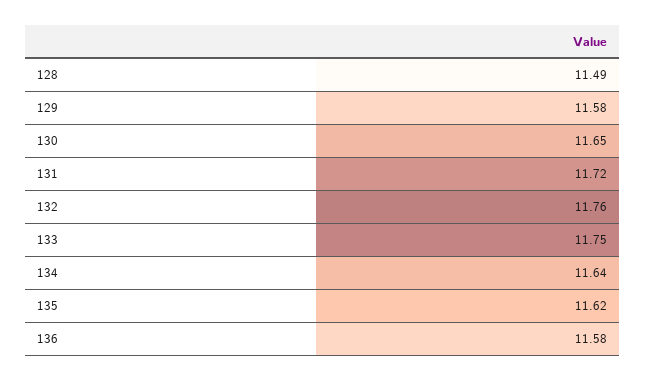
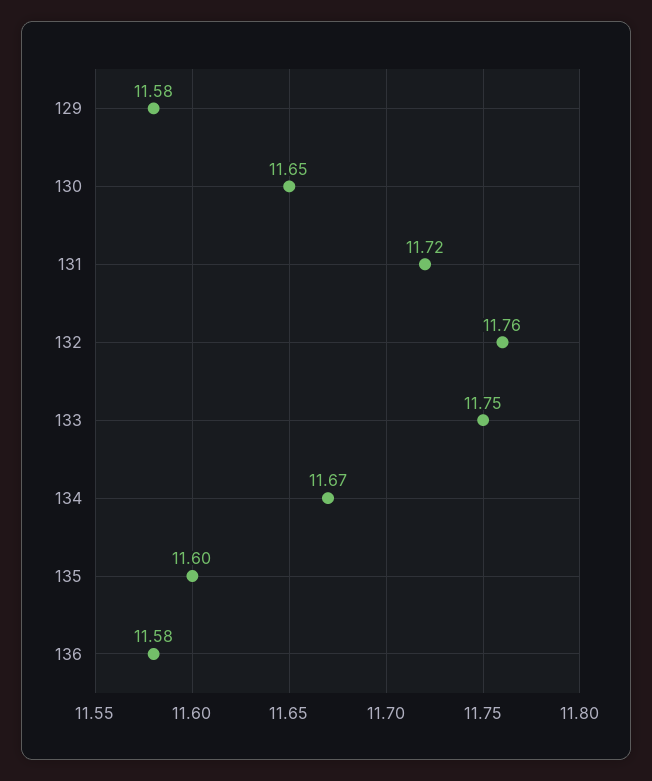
128: 11.49 -> none
134: 11.64 -> 11.67
135: 11.62 -> 11.6

